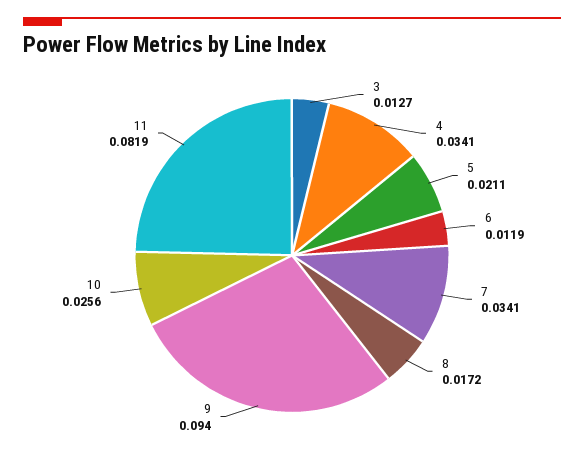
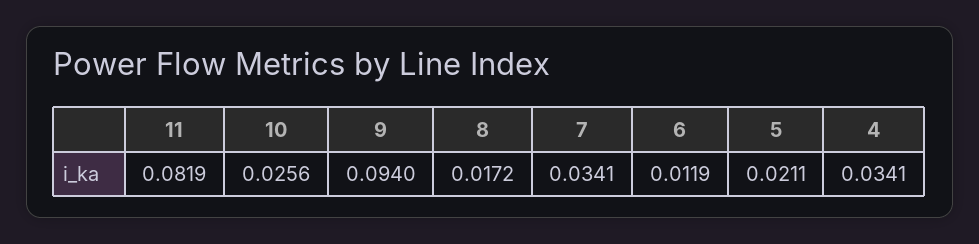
3: 0.0127 -> none

